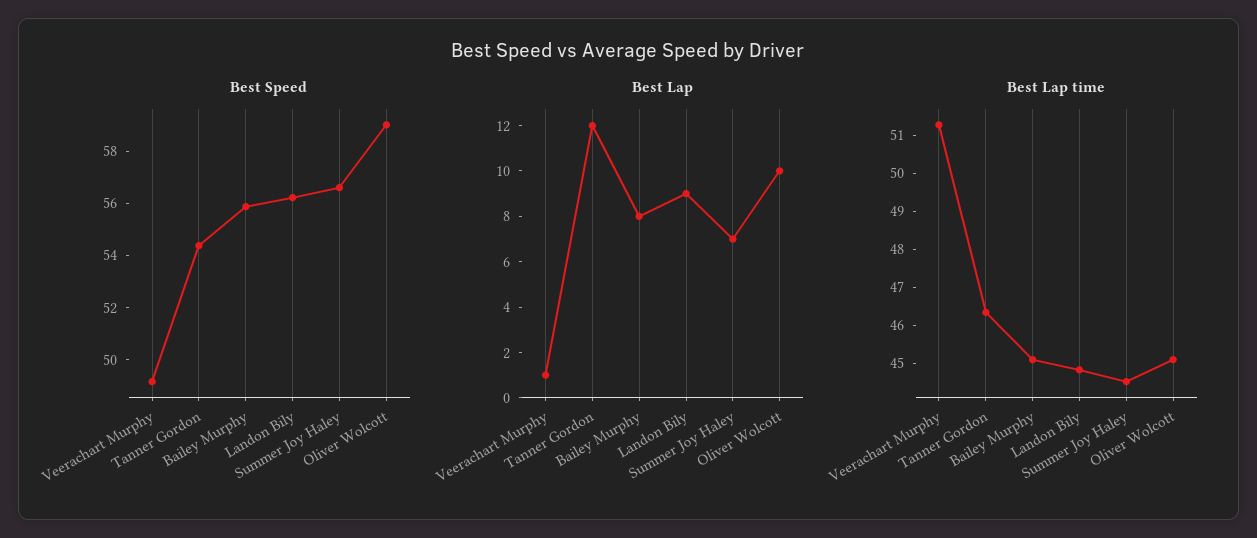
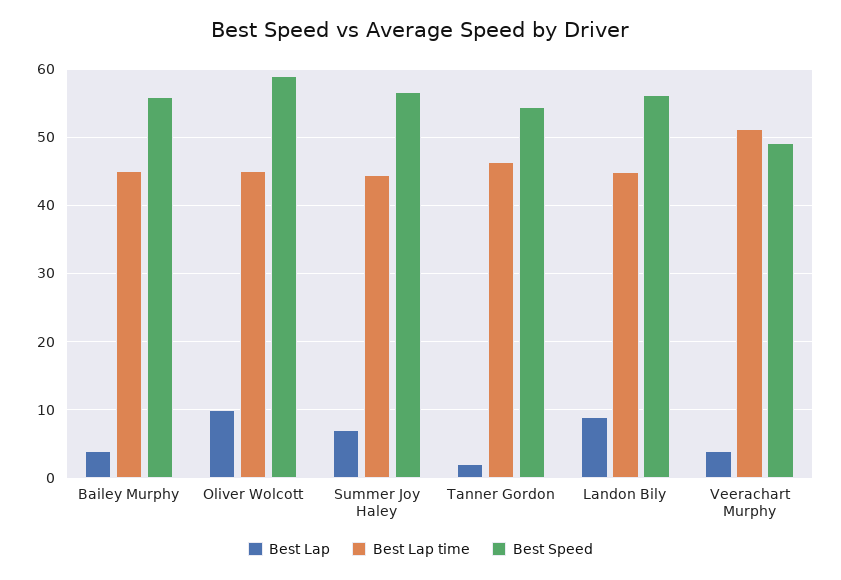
Best Lap, Veerachart Murphy: 1 -> 4
Best Lap, Tanner Gordon: 12 -> 2
Best Lap, Bailey Murphy: 8 -> 4

